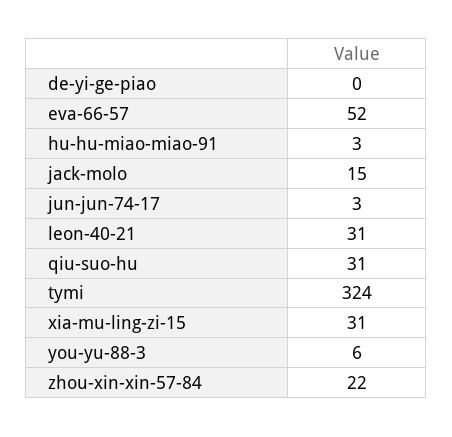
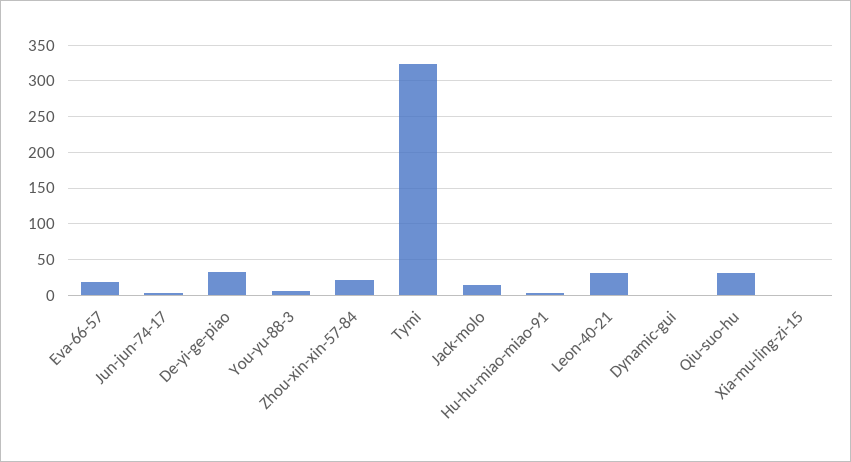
de-yi-ge-piao: 0 -> 30
eva-66-57: 52 -> 20
xia-mu-ling-zi-15: 31 -> 0
Dynamic-gui: none -> 0

